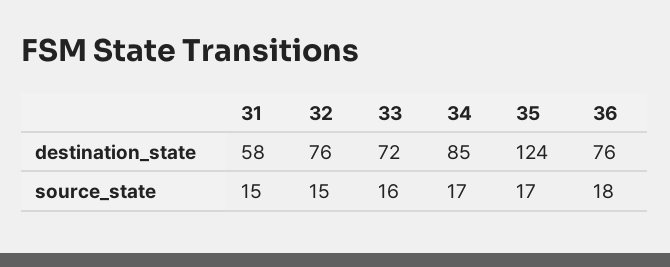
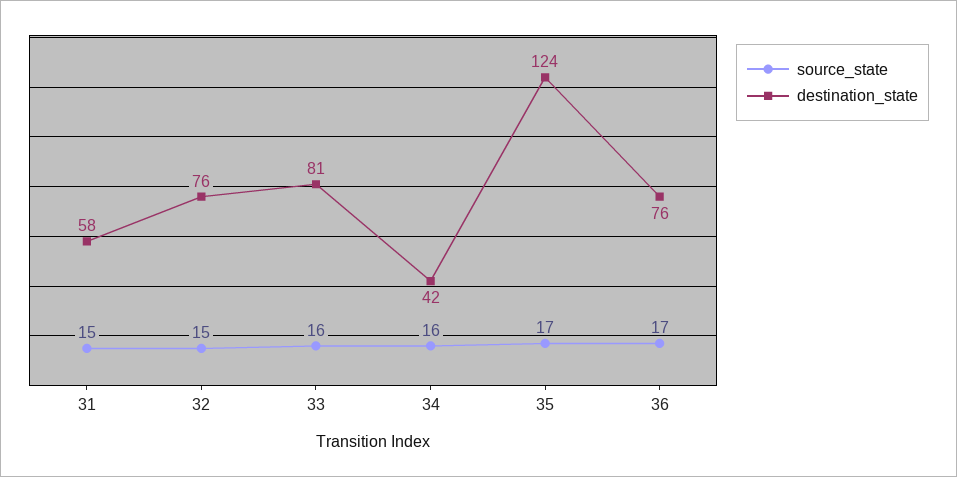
destination_state, 33: 72 -> 81
destination_state, 34: 85 -> 42
source_state, 34: 17 -> 16
source_state, 36: 18 -> 17

